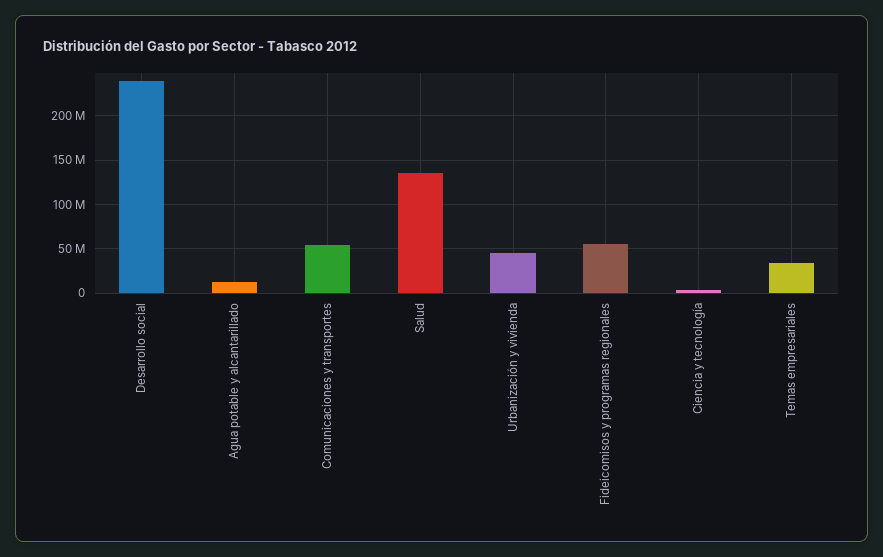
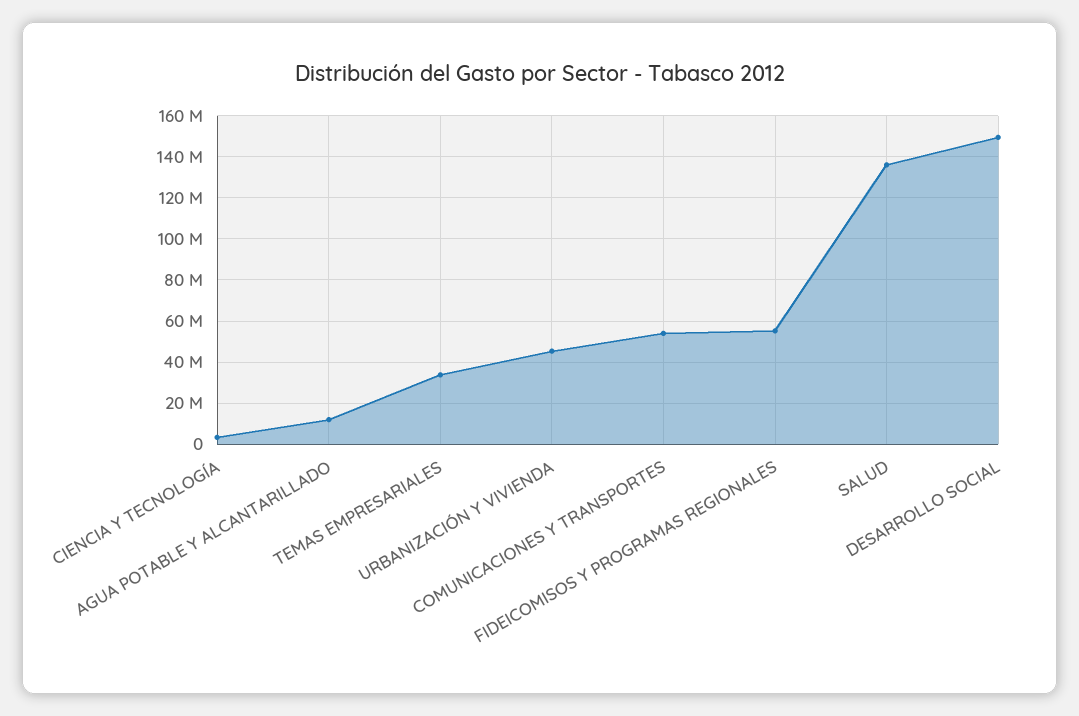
Desarrollo social: 240000000 -> 150000000

